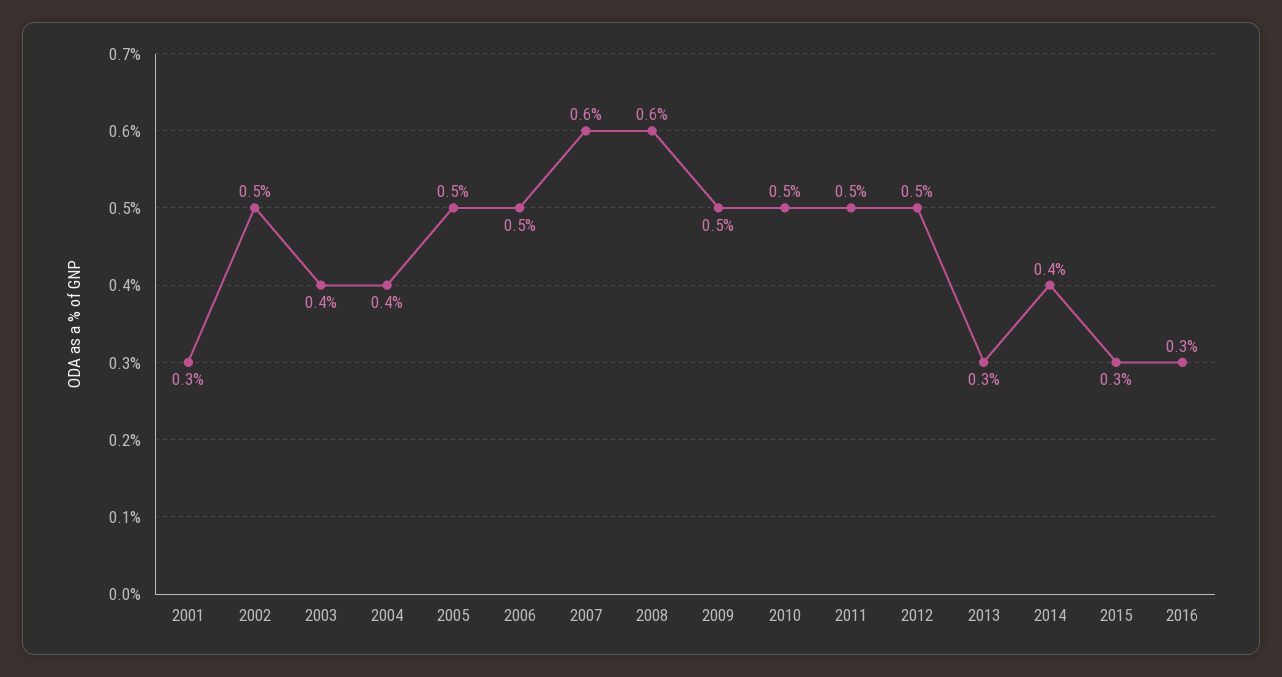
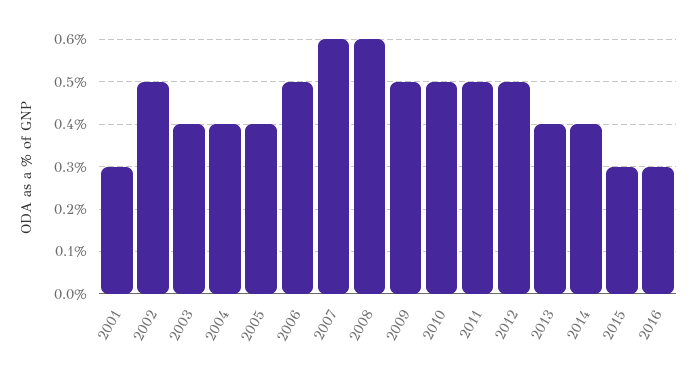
2005: 0.5 -> 0.4
2013: 0.3 -> 0.4

